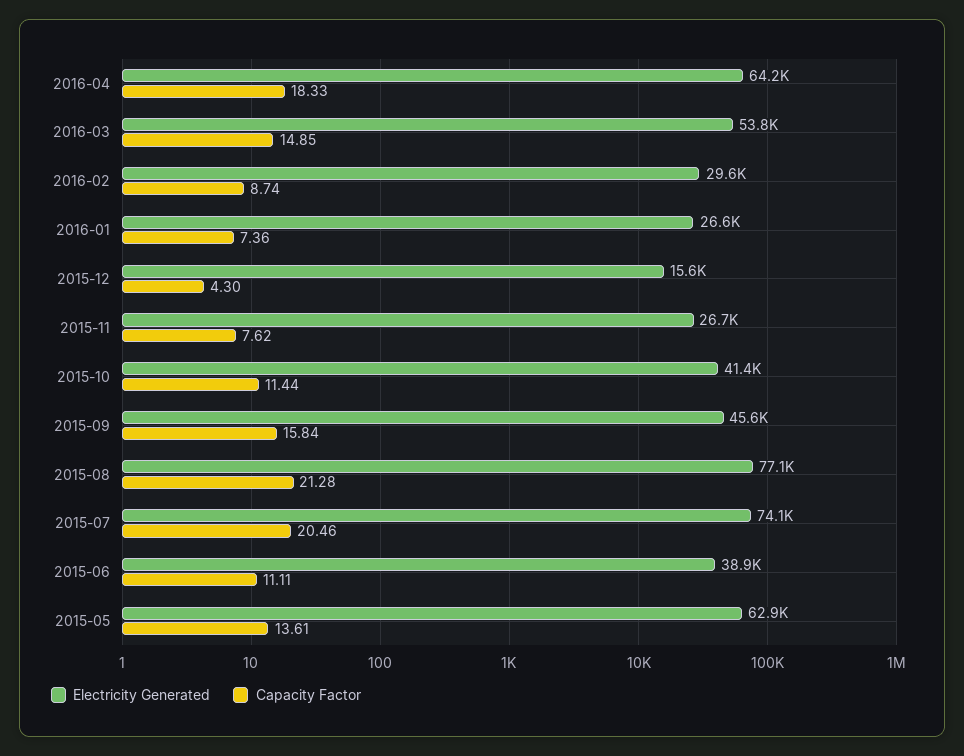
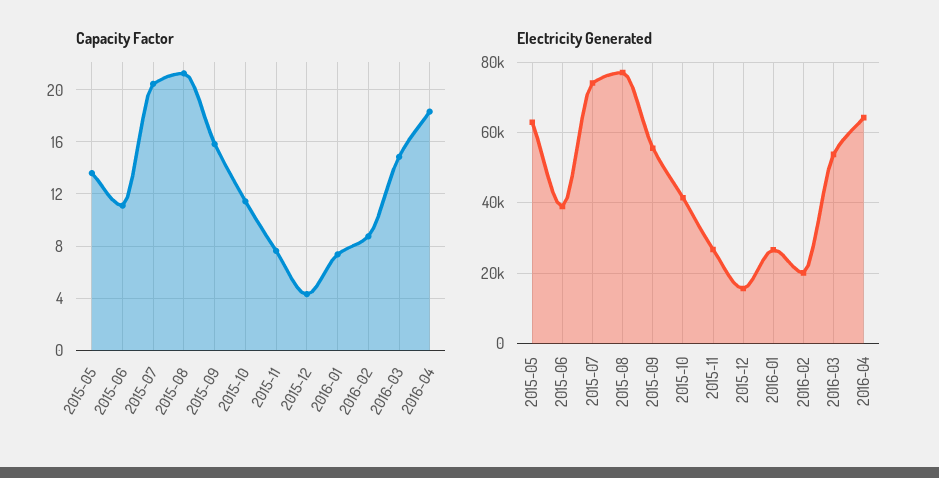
Electricity Generated, 2016-02: 29600 -> 20000
Electricity Generated, 2015-09: 45600 -> 56000

